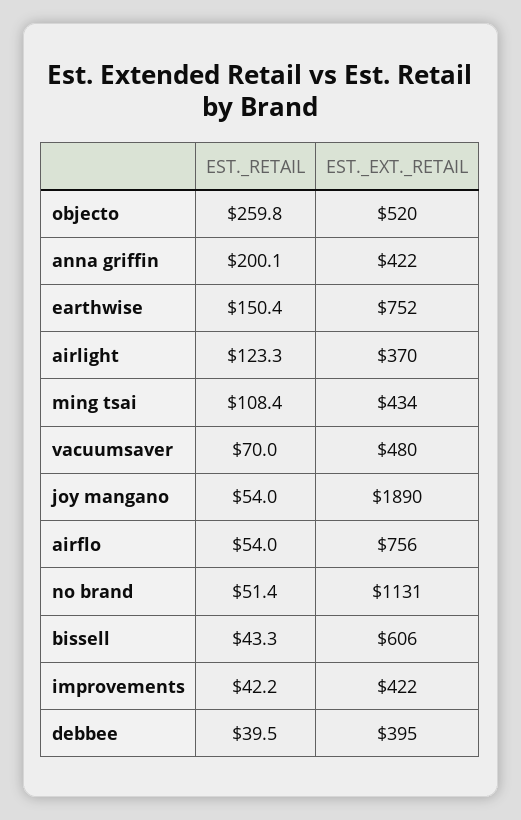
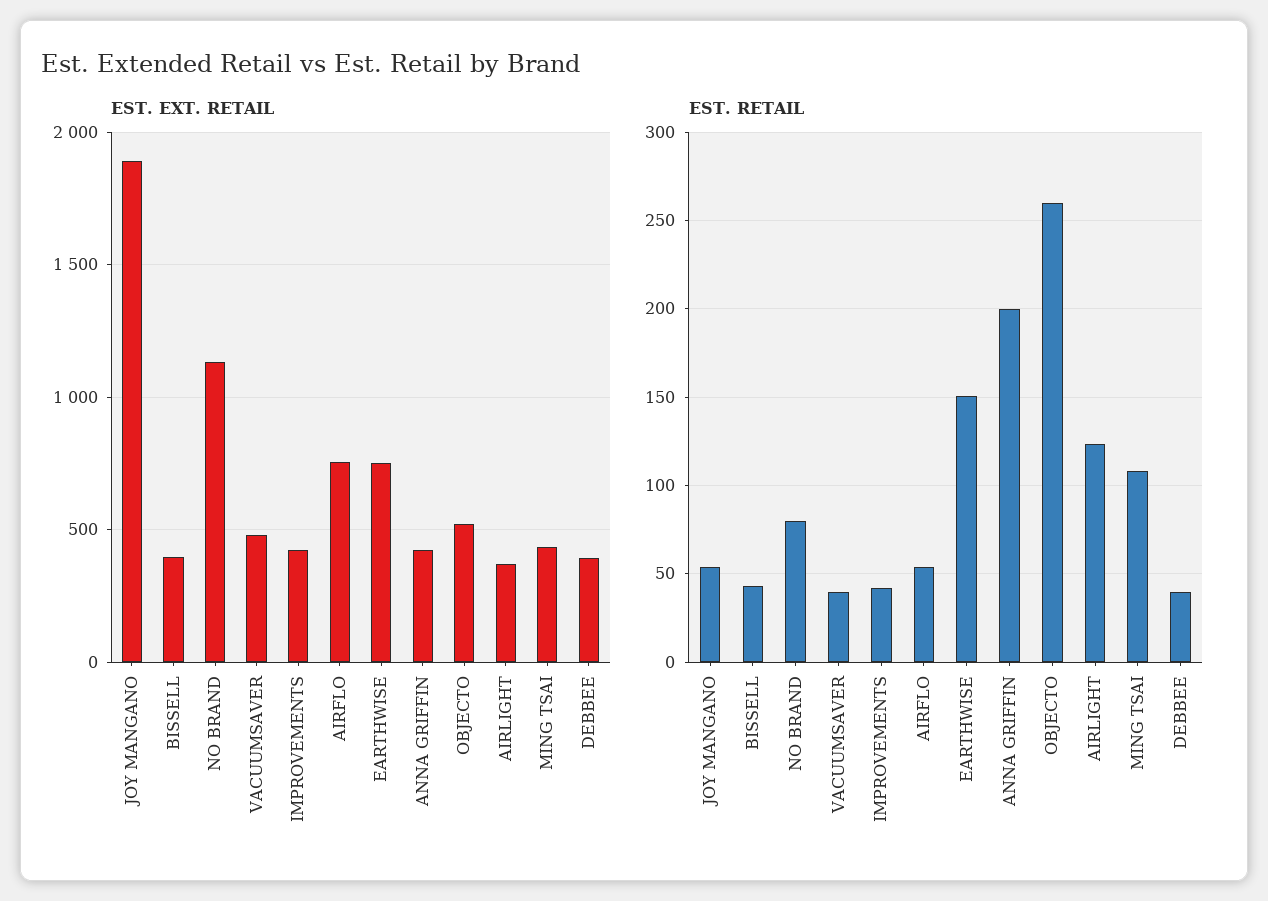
EST._RETAIL, vacuumsaver: 70 -> 40
EST._RETAIL, no brand: 51.4 -> 80
EST._EXT._RETAIL, bissell: 606 -> 400

